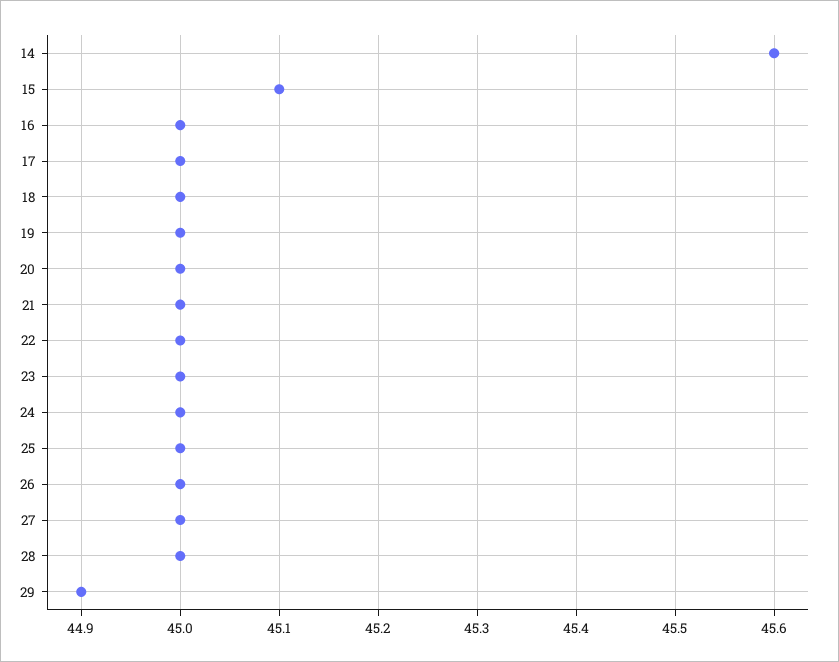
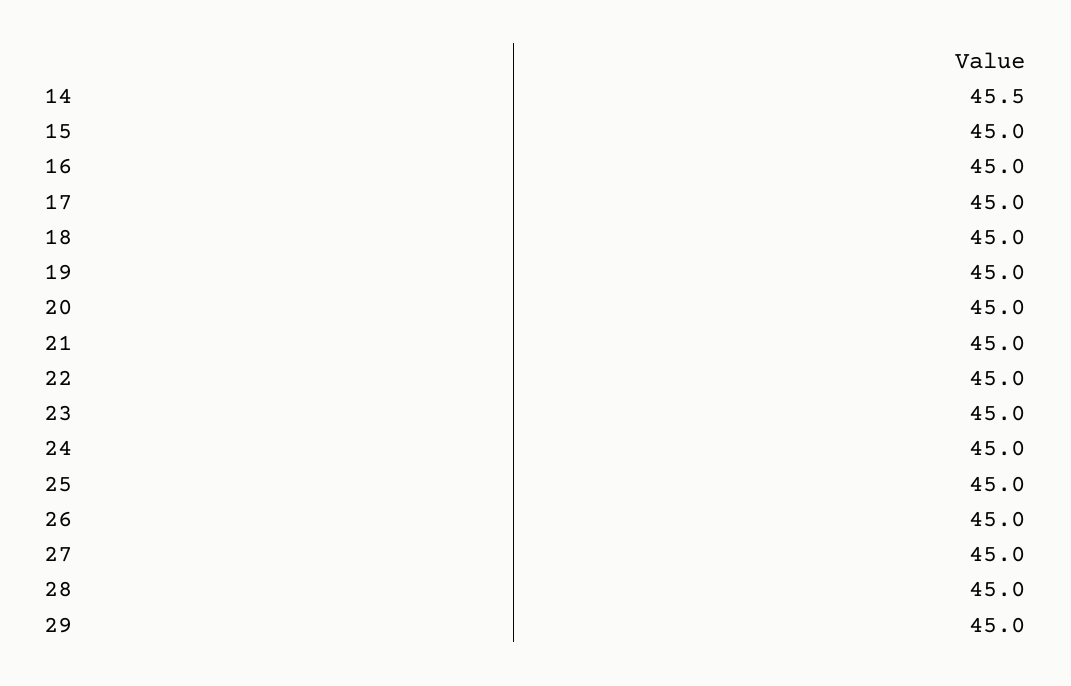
14: 45.6 -> 45.5
15: 45.1 -> 45
29: 44.9 -> 45

